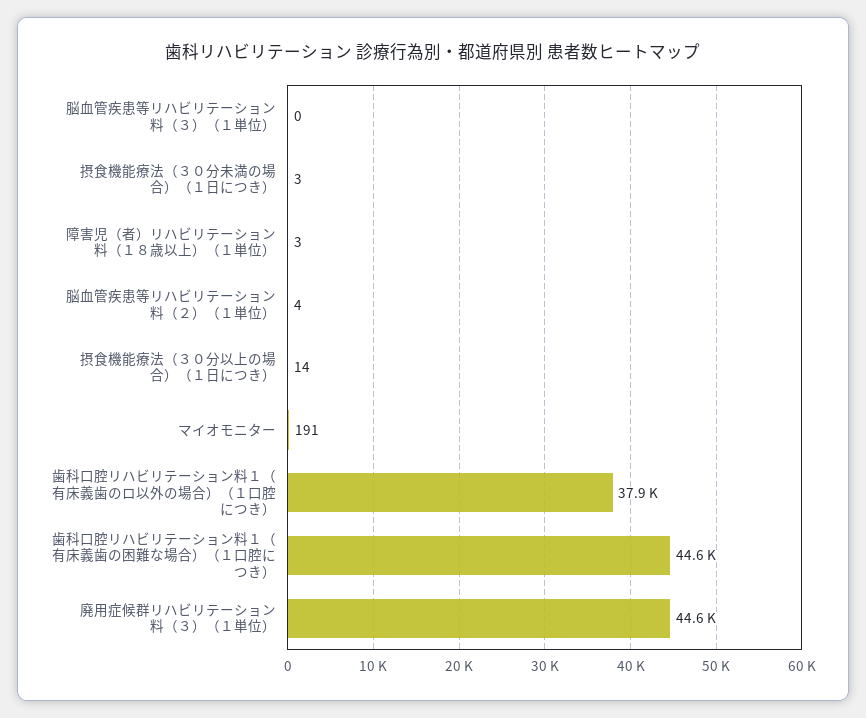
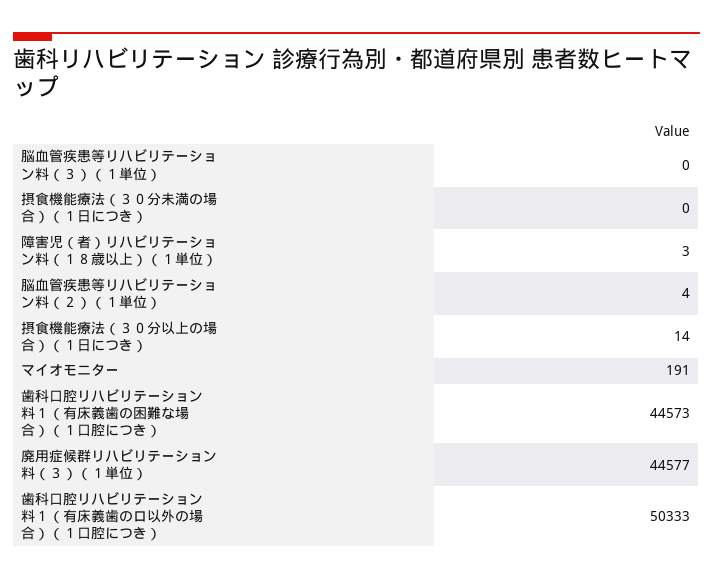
摂食機能療法（３０分未満の場合）（１日につき）: 3 -> 0
歯科口腔リハビリテーション料１（有床義歯のロ以外の場合）（１口腔につき）: 37900 -> 50333

